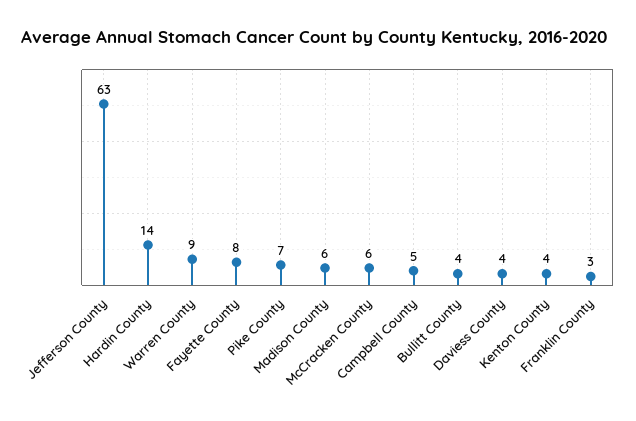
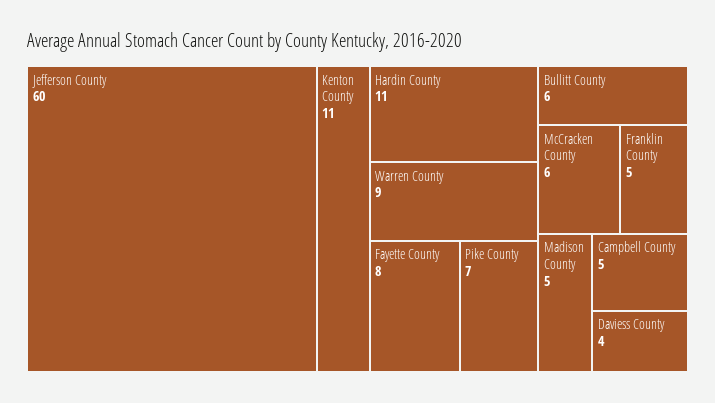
Jefferson County: 63 -> 60
Hardin County: 14 -> 11
Madison County: 6 -> 5
Bullitt County: 4 -> 6
Kenton County: 4 -> 11
Franklin County: 3 -> 5

